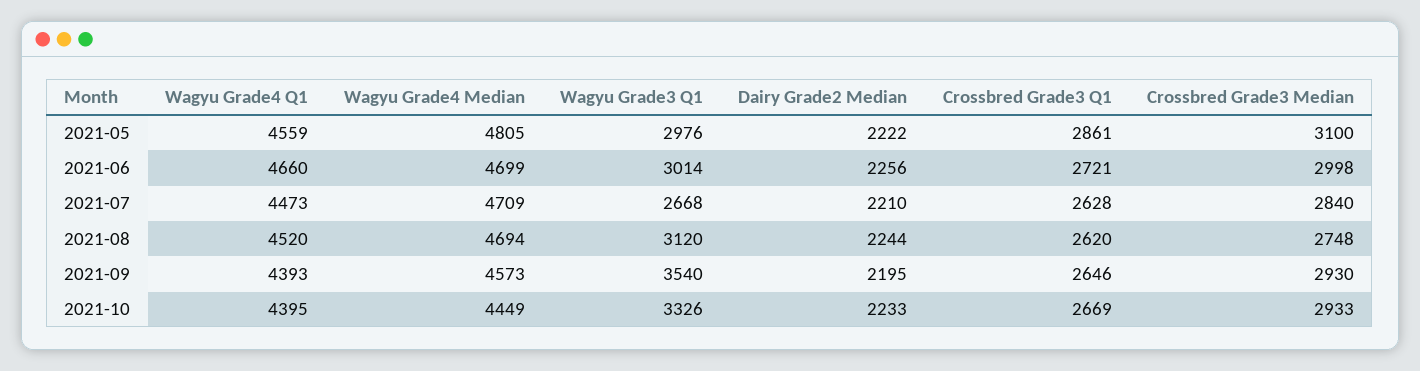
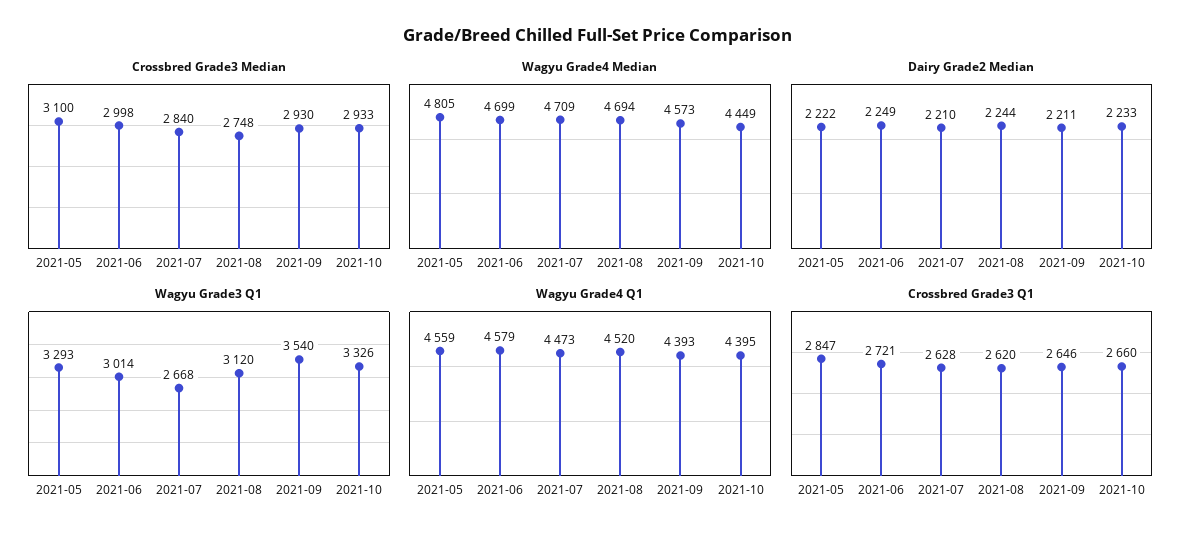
Wagyu Grade3 Q1, 2021-05: 2976 -> 3293
Crossbred Grade3 Q1, 2021-05: 2861 -> 2847
Wagyu Grade4 Q1, 2021-06: 4660 -> 4579
Dairy Grade2 Median, 2021-06: 2256 -> 2249
Dairy Grade2 Median, 2021-09: 2195 -> 2211
Crossbred Grade3 Q1, 2021-10: 2669 -> 2660

